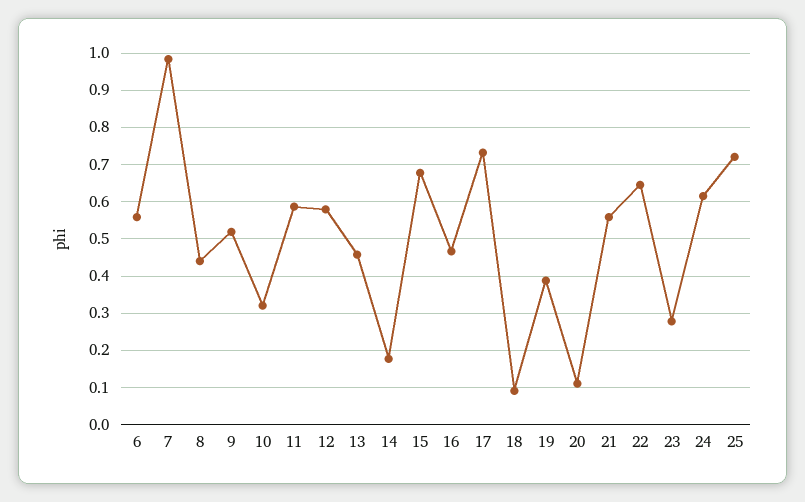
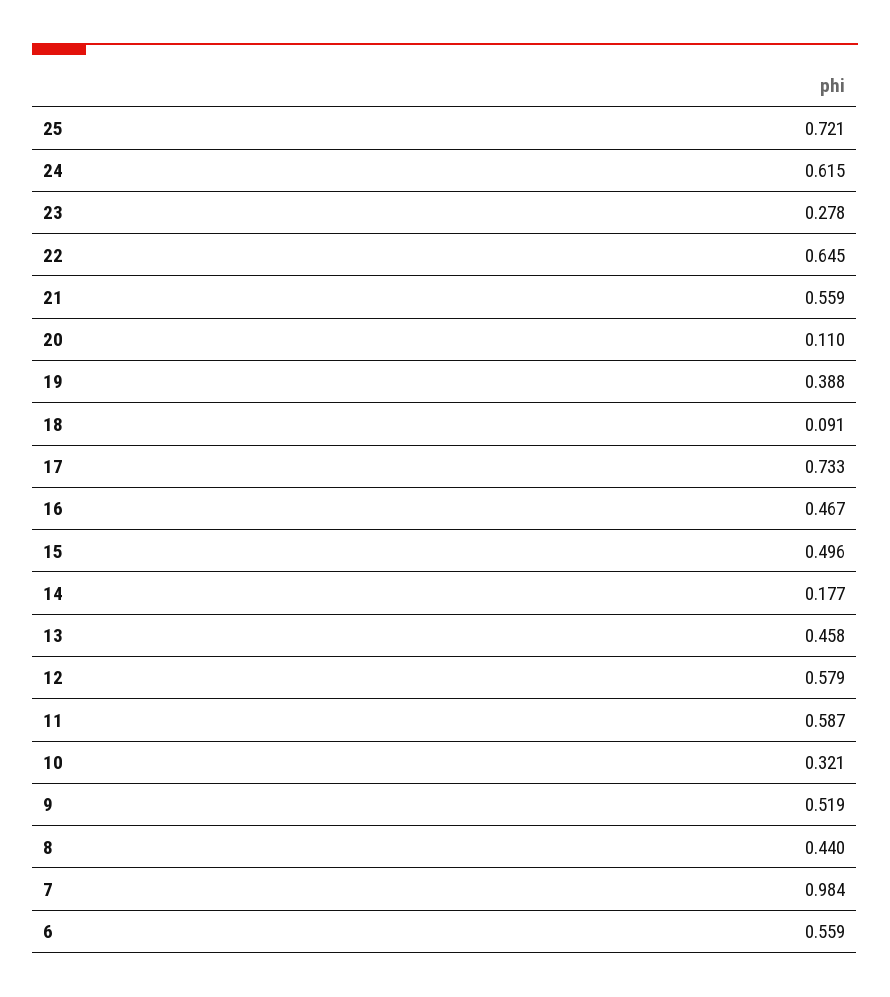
15: 0.68 -> 0.496

